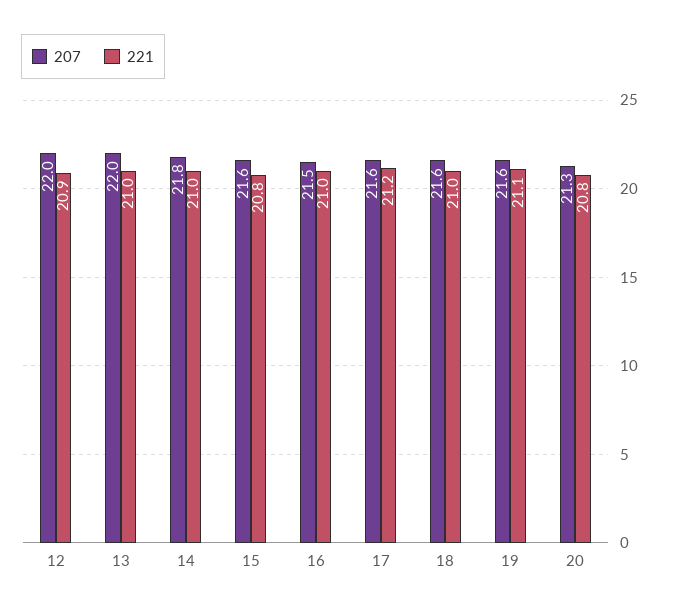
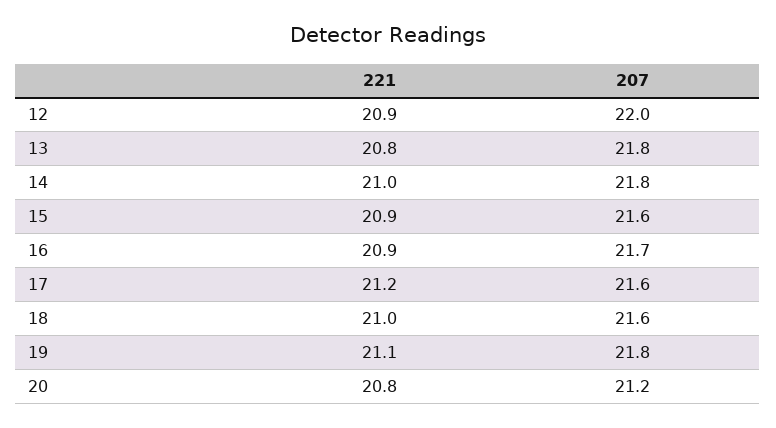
207, 13: 22 -> 21.8
221, 13: 21 -> 20.8
221, 15: 20.8 -> 20.9
207, 16: 21.5 -> 21.7
221, 16: 21 -> 20.9
207, 19: 21.6 -> 21.8
207, 20: 21.3 -> 21.2

